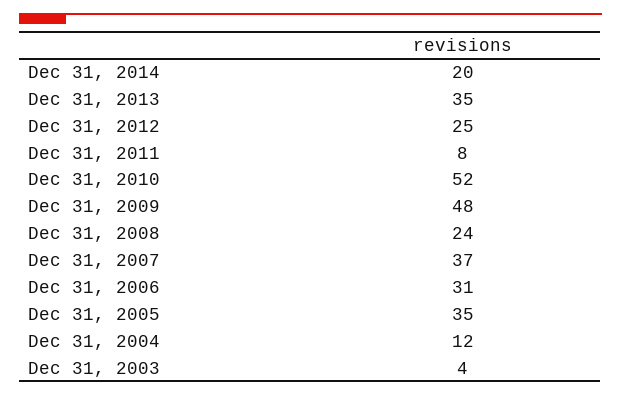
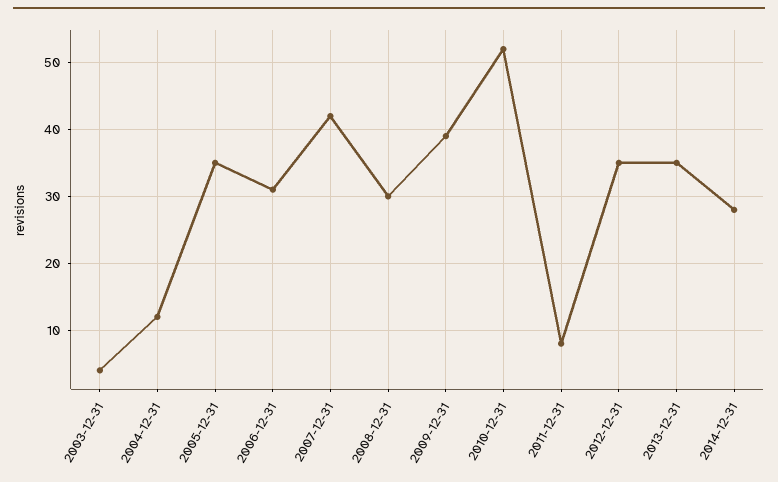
Dec 31, 2014: 20 -> 28
Dec 31, 2012: 25 -> 35
Dec 31, 2009: 48 -> 39
Dec 31, 2008: 24 -> 30
Dec 31, 2007: 37 -> 42

